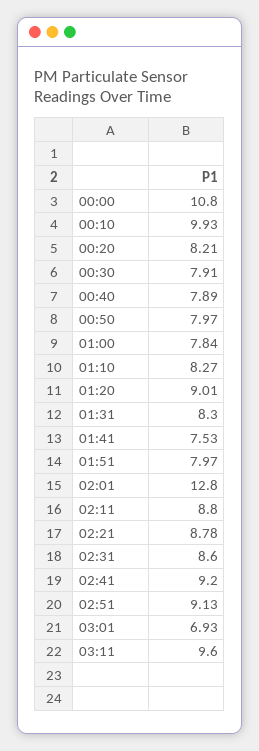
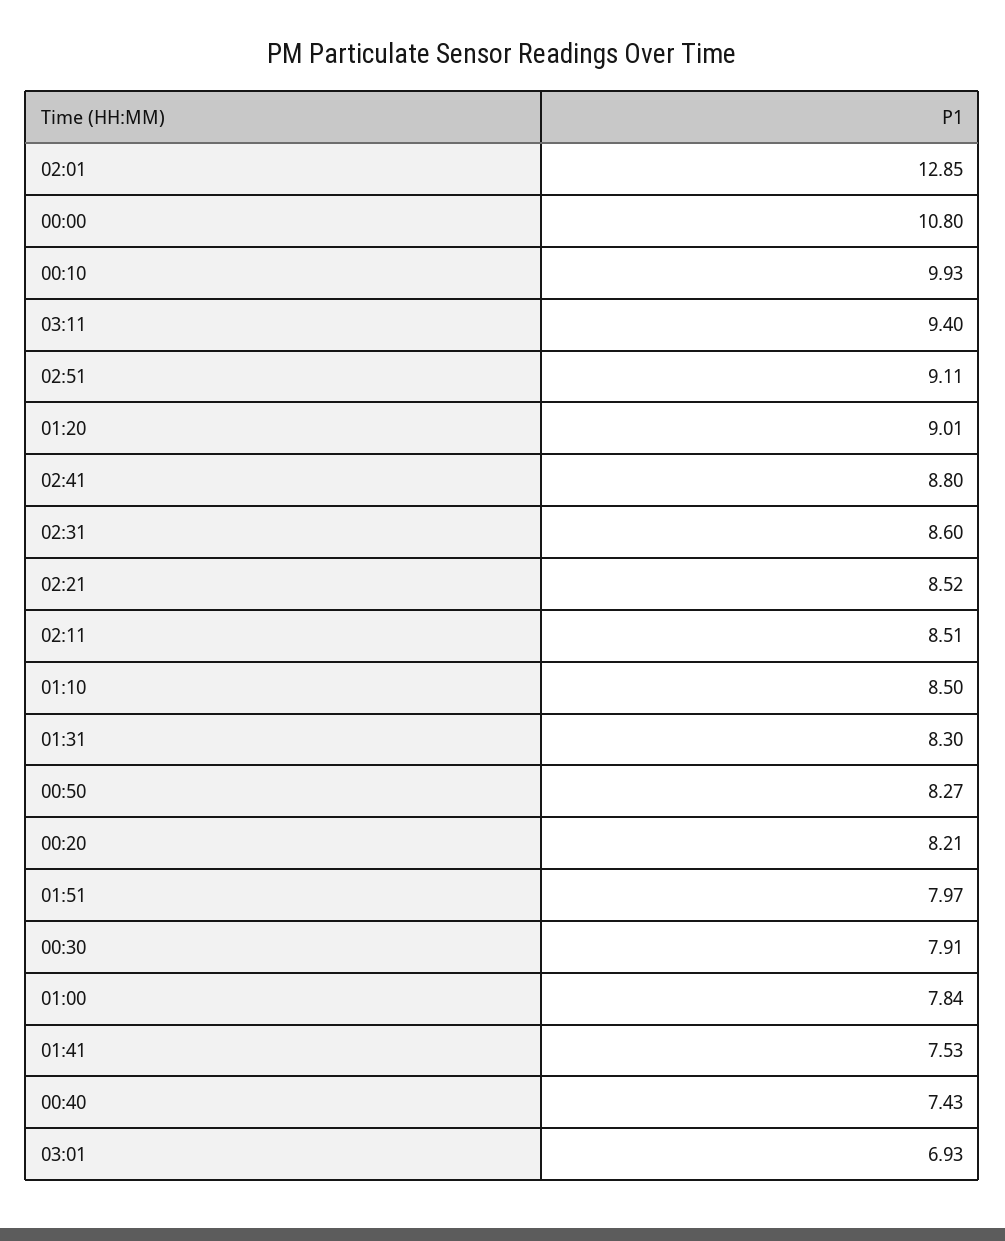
00:40: 7.89 -> 7.43
00:50: 7.97 -> 8.27
01:10: 8.27 -> 8.5
02:01: 12.8 -> 12.85
02:11: 8.8 -> 8.51
02:21: 8.78 -> 8.52
02:41: 9.2 -> 8.8
02:51: 9.13 -> 9.11
03:11: 9.6 -> 9.4

